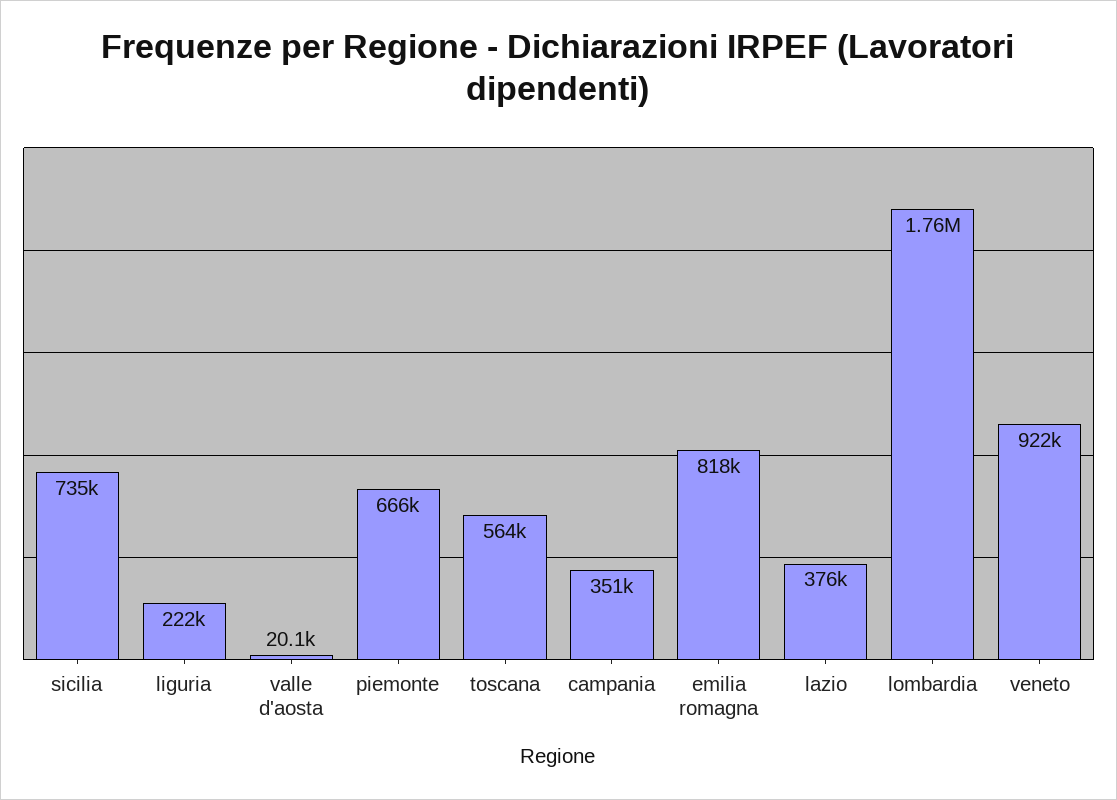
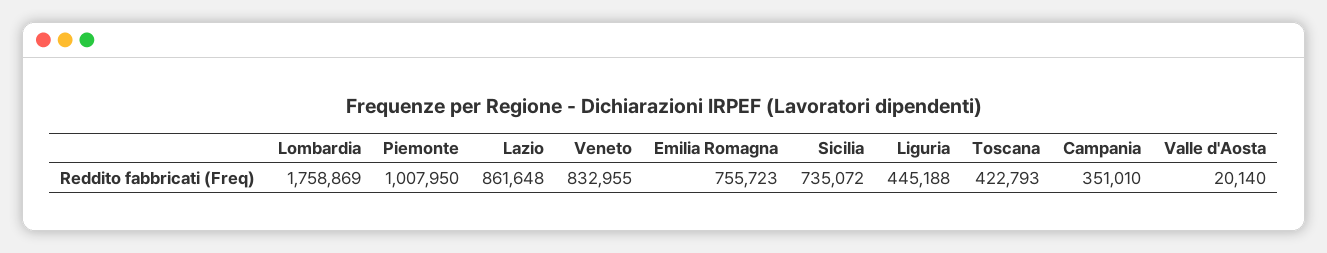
liguria: 222000 -> 445188
piemonte: 666000 -> 1007950
toscana: 564000 -> 422793
emilia romagna: 818000 -> 755723
lazio: 376000 -> 861648
veneto: 922000 -> 832955

